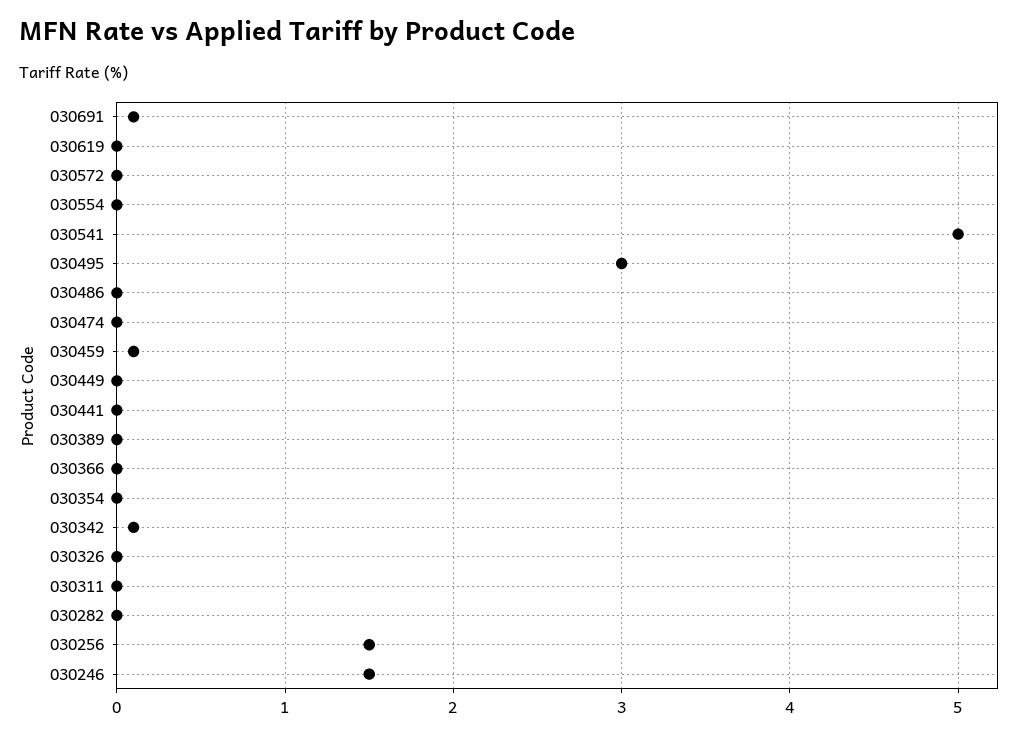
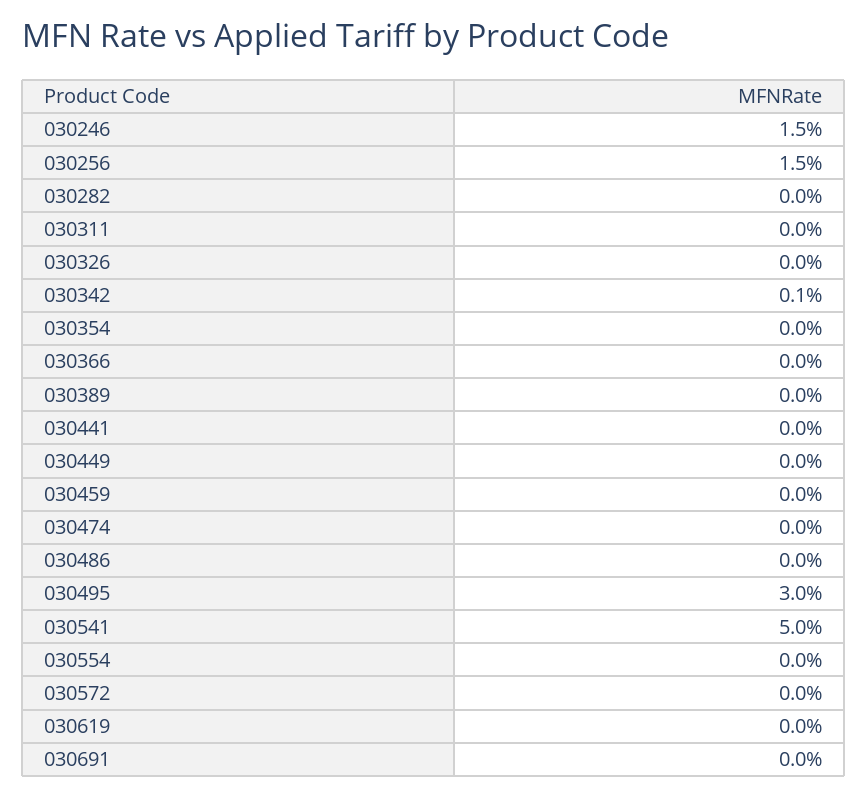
030691: 0.1 -> 0
030459: 0.1 -> 0

